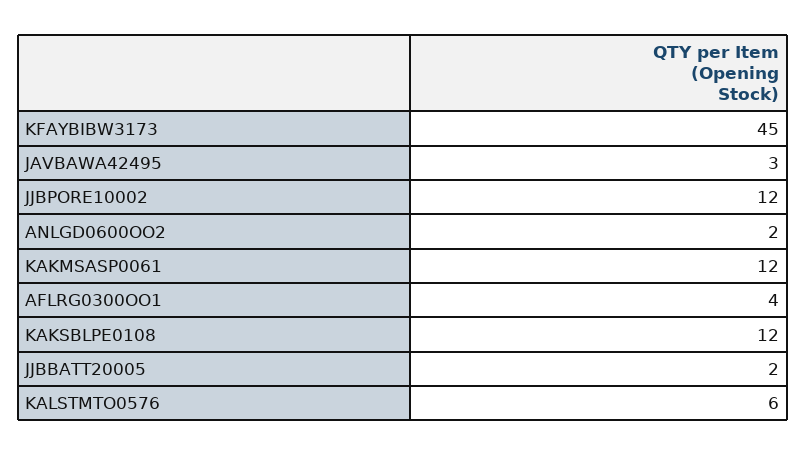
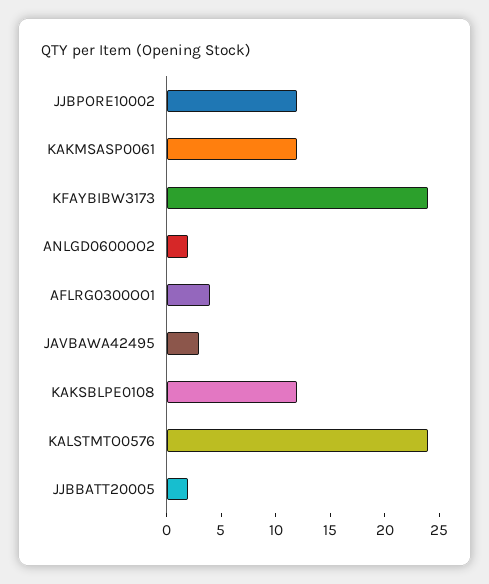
KFAYBIBW3173: 45 -> 24
KALSTMTO0576: 6 -> 24

